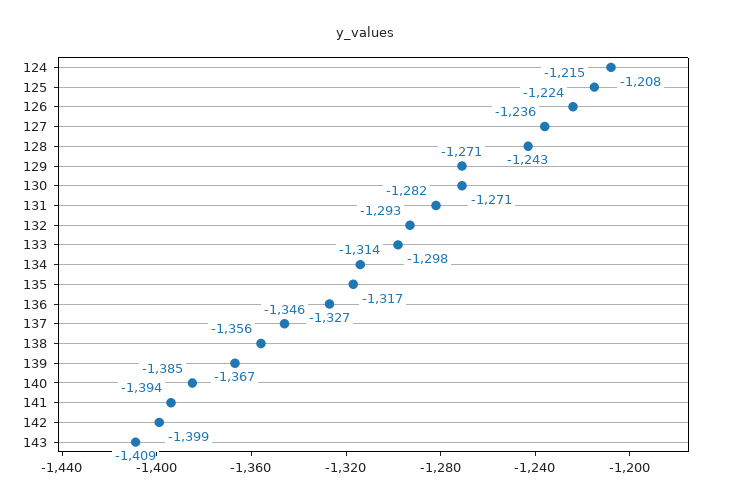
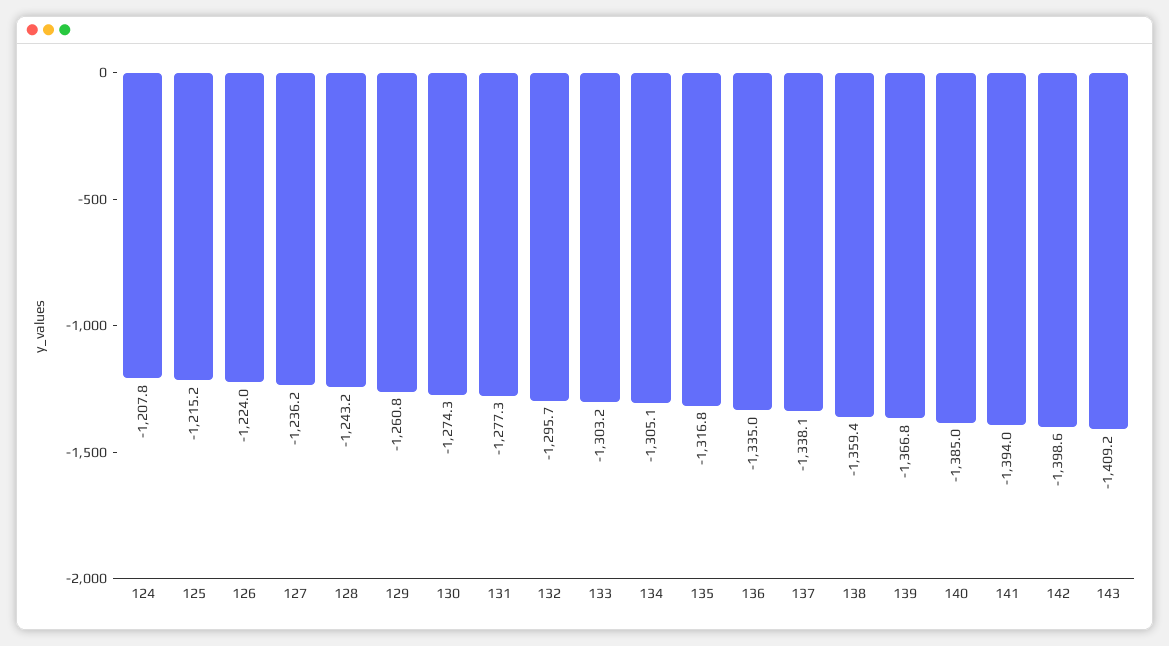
129: -1271 -> -1260.8
130: -1271 -> -1274.3
131: -1282 -> -1277.3
132: -1293 -> -1295.7
133: -1298 -> -1303.2
134: -1314 -> -1305.1
136: -1327 -> -1335
137: -1346 -> -1338.1
138: -1356 -> -1359.4

